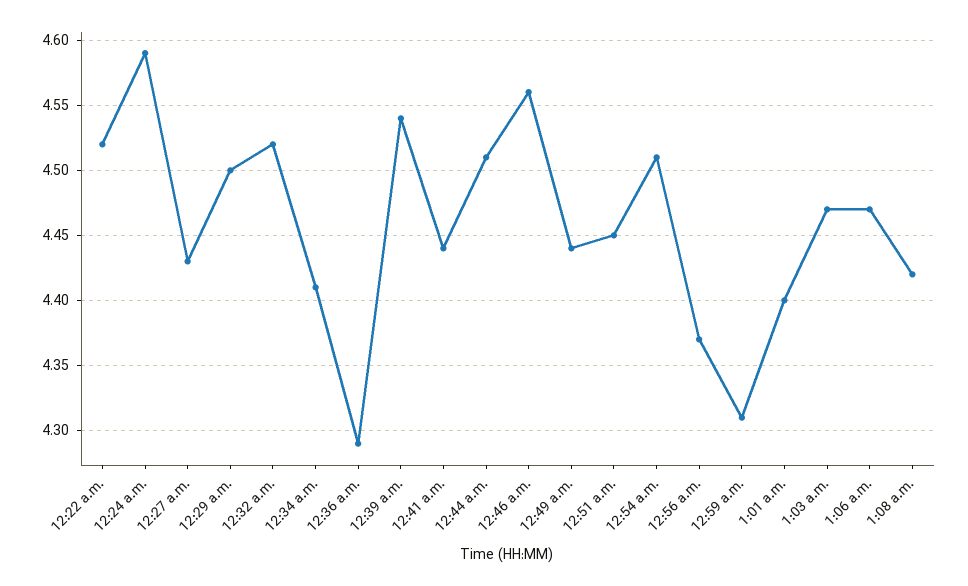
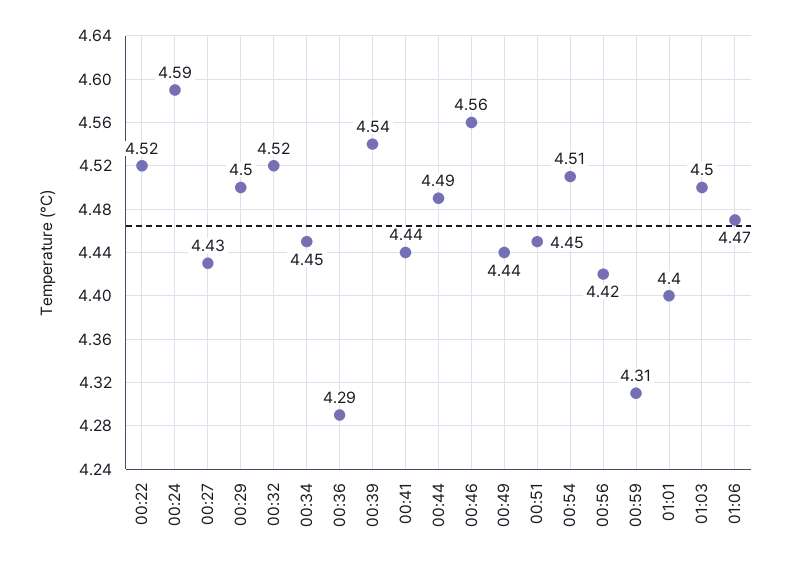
12:34 a.m.: 4.41 -> 4.45
12:44 a.m.: 4.51 -> 4.49
12:56 a.m.: 4.37 -> 4.42
1:03 a.m.: 4.47 -> 4.5
1:08 a.m.: 4.42 -> none

